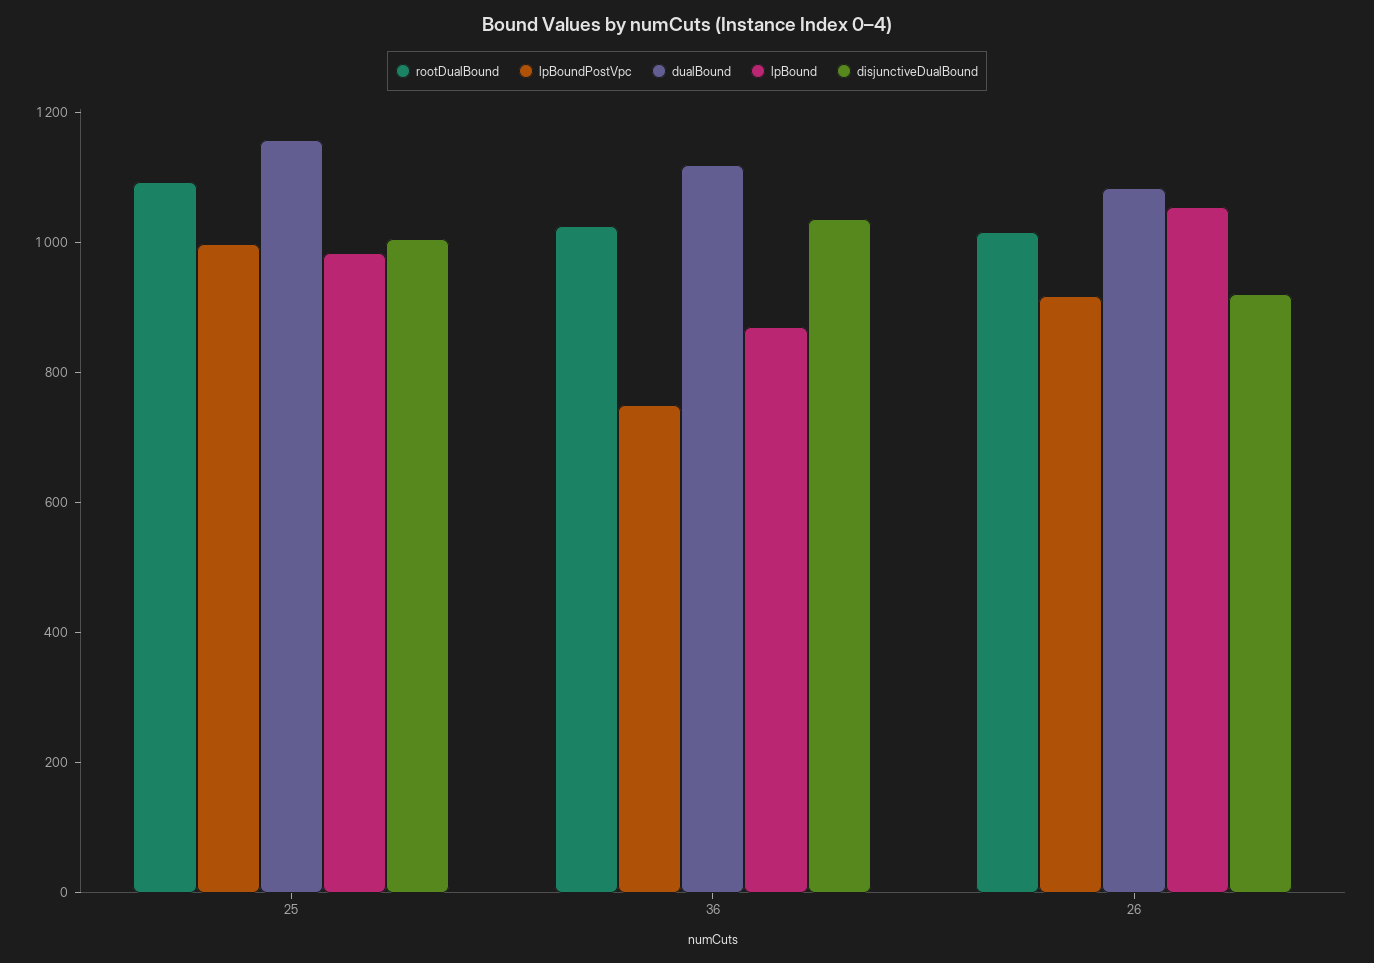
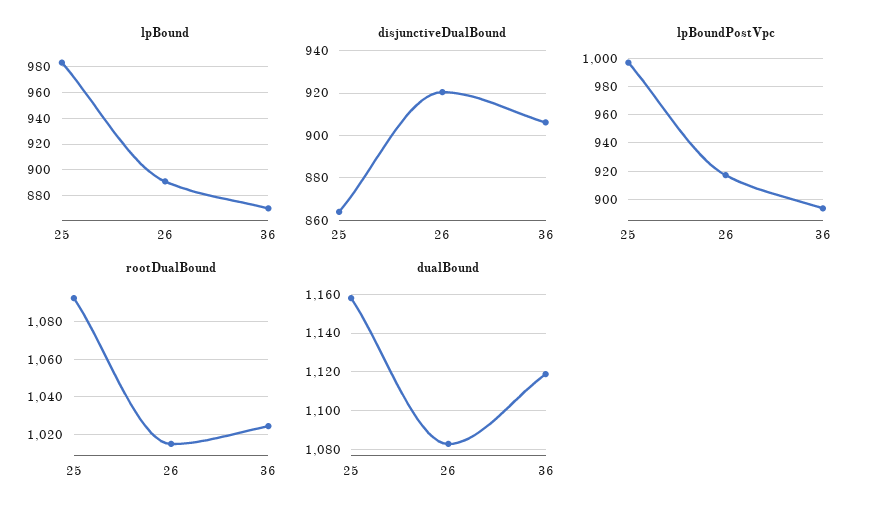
disjunctiveDualBound, 25: 1000 -> 865
lpBoundPostVpc, 36: 750 -> 895
disjunctiveDualBound, 36: 1050 -> 905
lpBound, 26: 1050 -> 890

